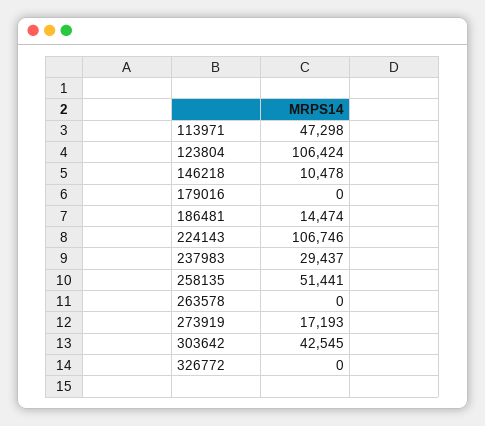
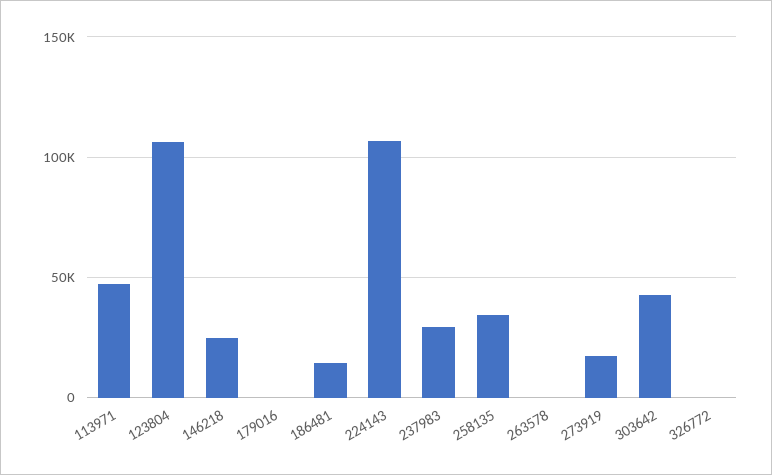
146218: 10478 -> 25000
258135: 51441 -> 35000

